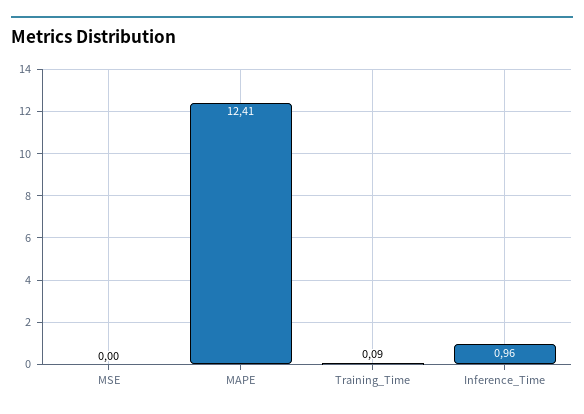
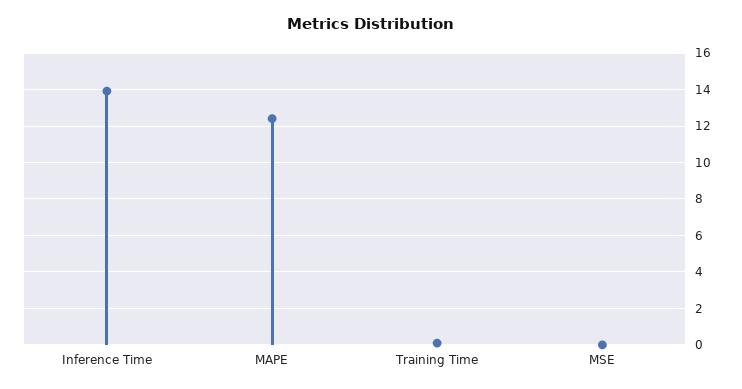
Inference_Time: 0.96 -> 14

